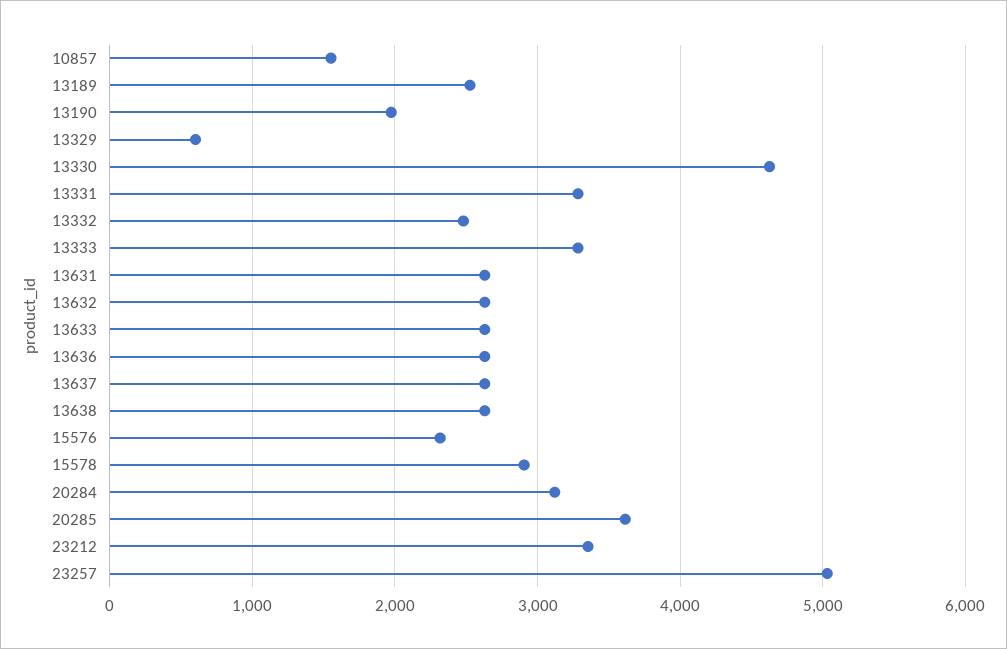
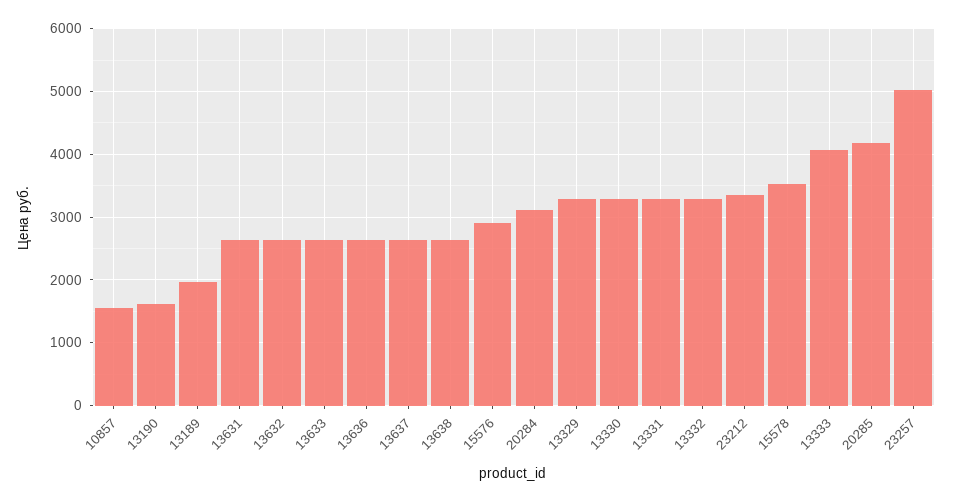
13189: 2500 -> 2000
13190: 2000 -> 1600
13329: 600 -> 3300
13330: 4600 -> 3300
13332: 2500 -> 3300
13333: 3300 -> 4100
15576: 2300 -> 2900
15578: 2900 -> 3500
20285: 3600 -> 4200

